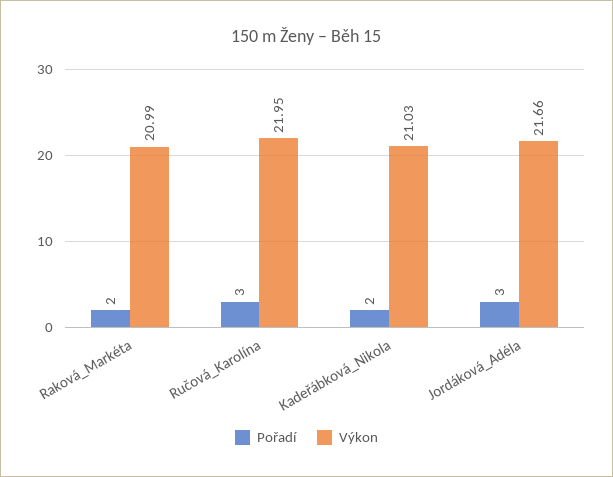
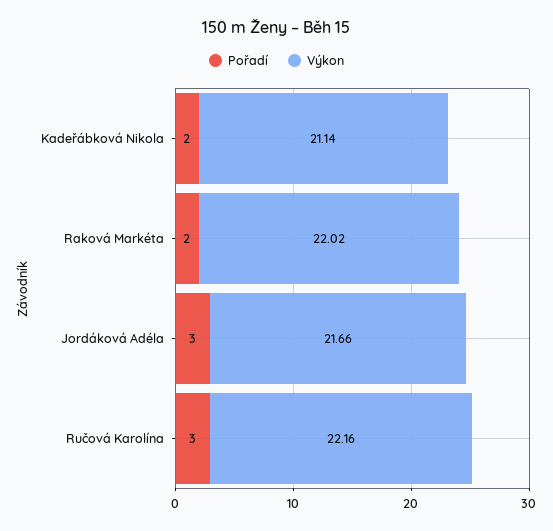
Výkon, Raková_Markéta: 20.99 -> 22.02
Výkon, Ručová_Karolína: 21.95 -> 22.16
Výkon, Kadeřábková_Nikola: 21.03 -> 21.14

